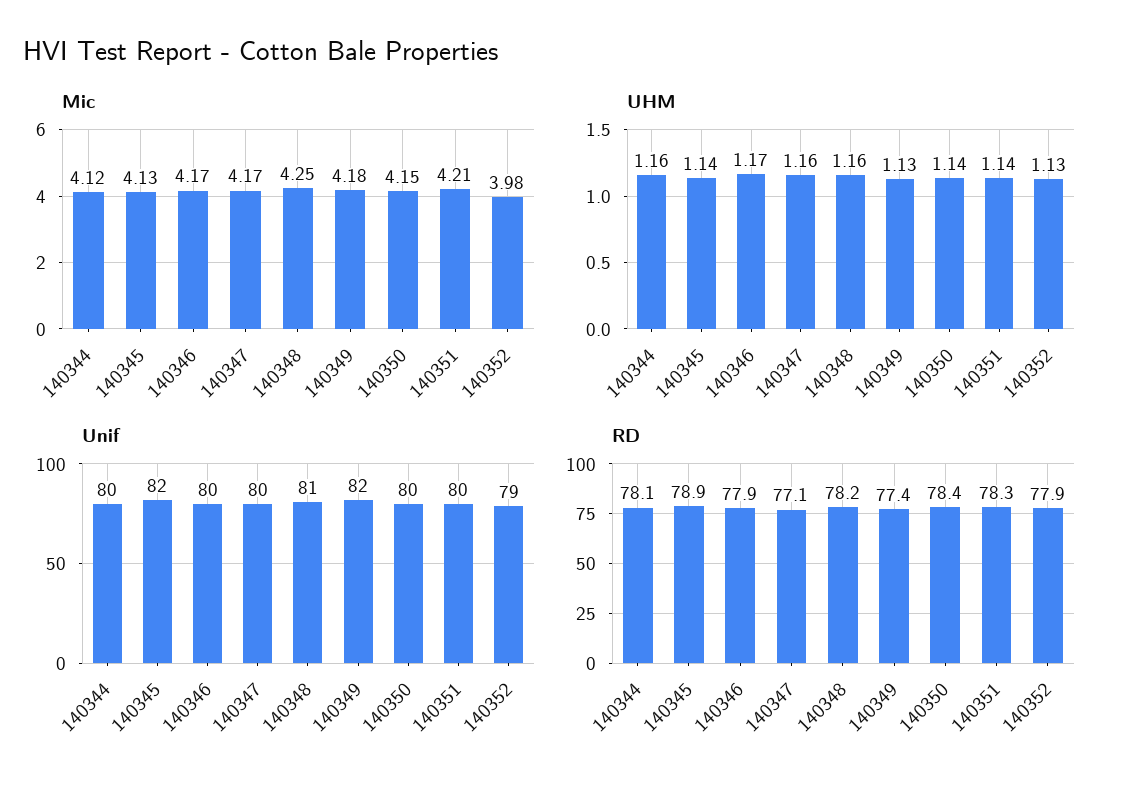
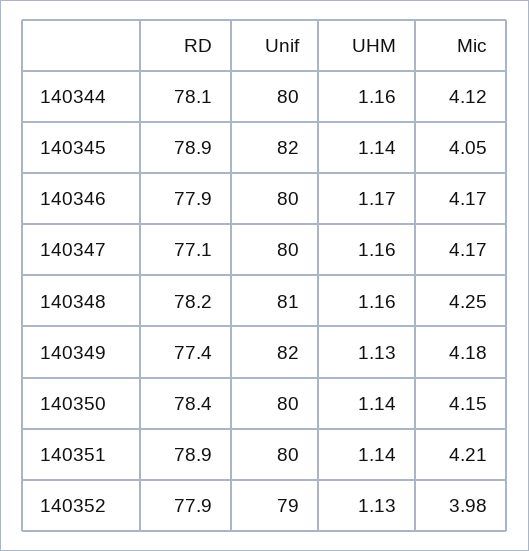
Mic, 140345: 4.13 -> 4.05
RD, 140351: 78.3 -> 78.9

